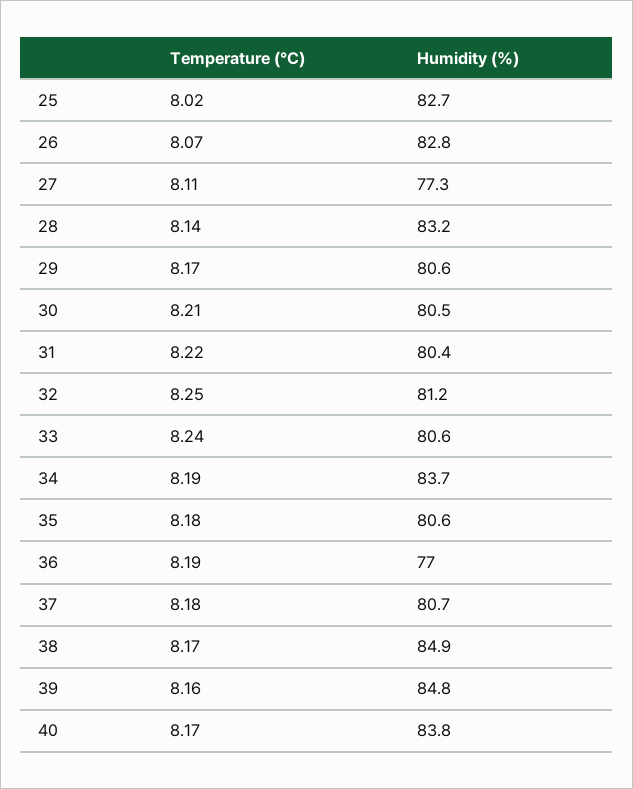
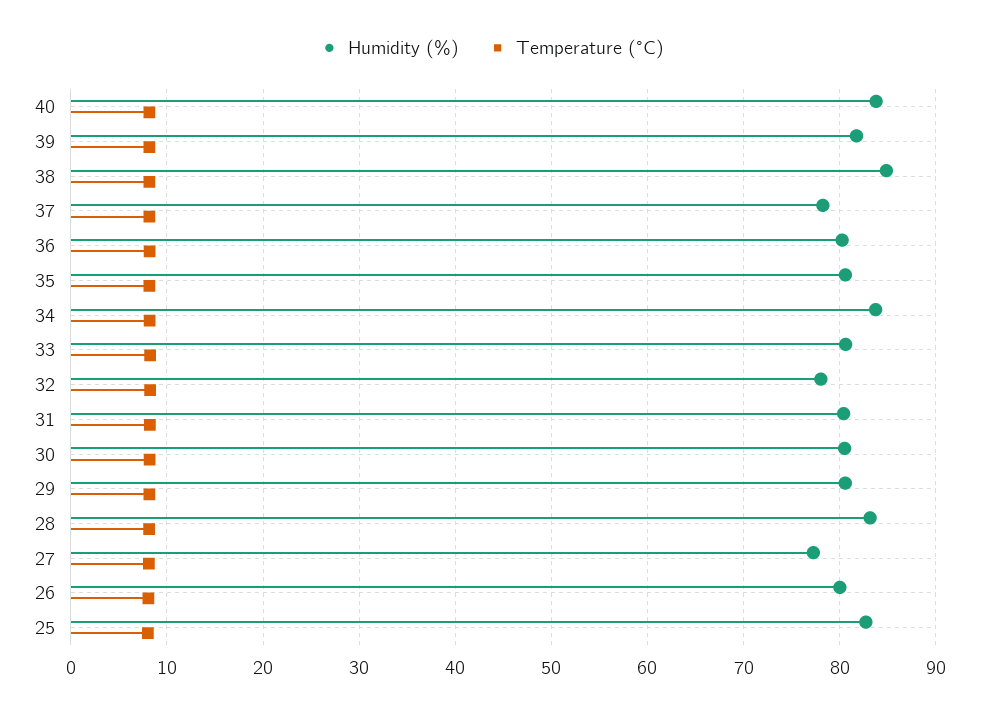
Humidity (%), 26: 82.8 -> 80
Humidity (%), 32: 81.2 -> 78
Humidity (%), 36: 77 -> 80
Humidity (%), 37: 80.7 -> 78
Humidity (%), 39: 84.8 -> 82

